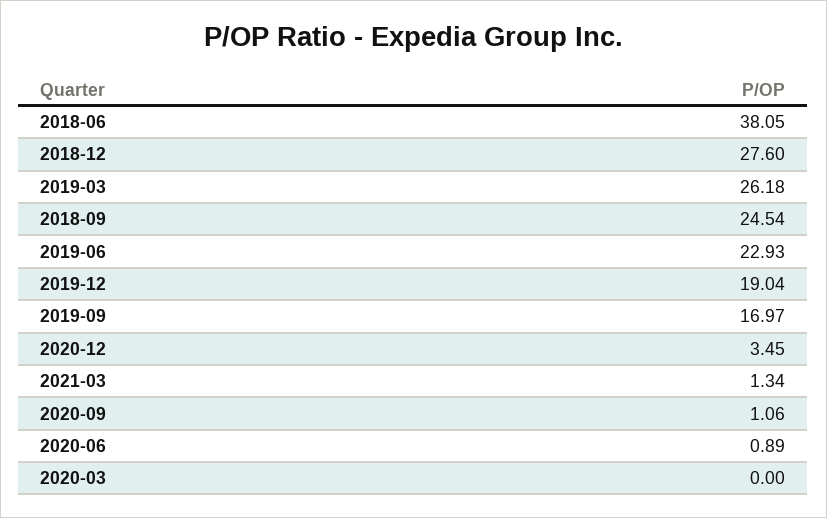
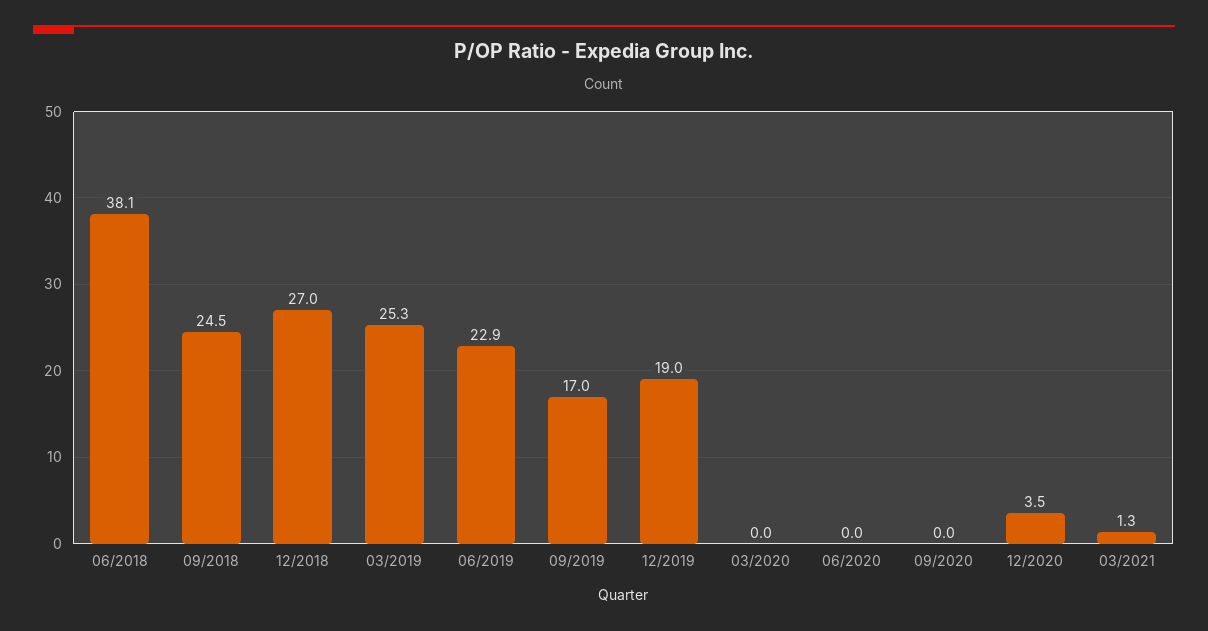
2018-12: 27.6 -> 27
2019-03: 26.18 -> 25.3
2020-09: 1.06 -> 0
2020-06: 0.89 -> 0

